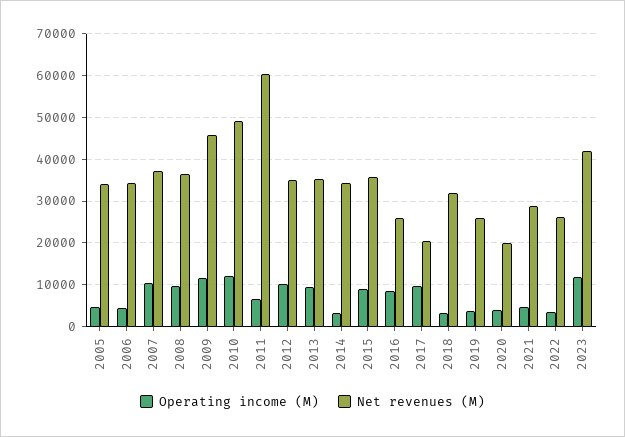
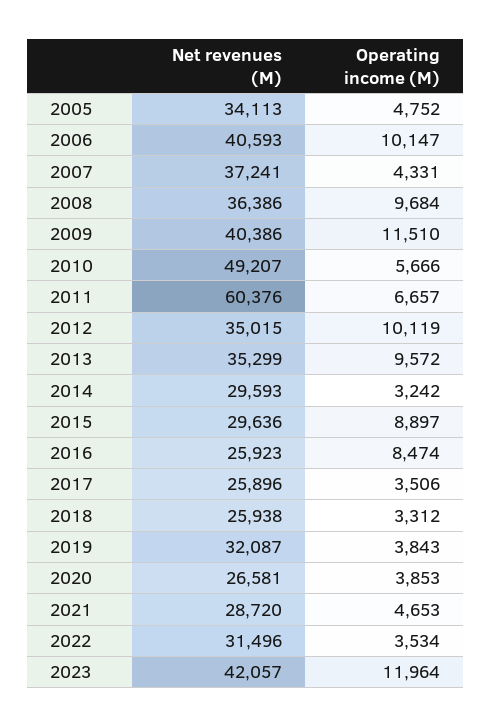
Operating income (M), 2006: 4000 -> 10147
Net revenues (M), 2006: 34000 -> 40593
Operating income (M), 2007: 10000 -> 4331
Net revenues (M), 2009: 46000 -> 40386
Operating income (M), 2010: 12000 -> 5666
Net revenues (M), 2014: 34000 -> 29593
Net revenues (M), 2015: 36000 -> 29636
Operating income (M), 2017: 10000 -> 3506
Net revenues (M), 2017: 20000 -> 25896
Net revenues (M), 2018: 32000 -> 25938
Net revenues (M), 2019: 26000 -> 32087
Net revenues (M), 2020: 20000 -> 26581
Net revenues (M), 2022: 26000 -> 31496

